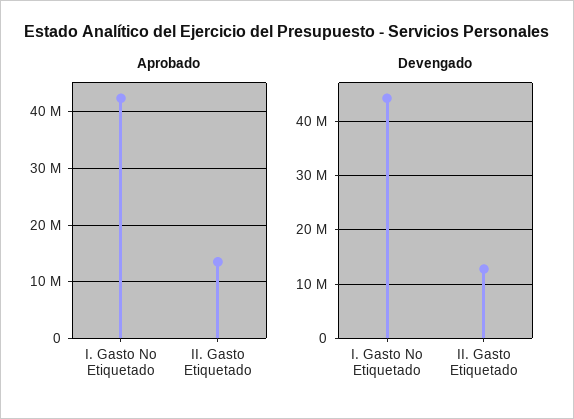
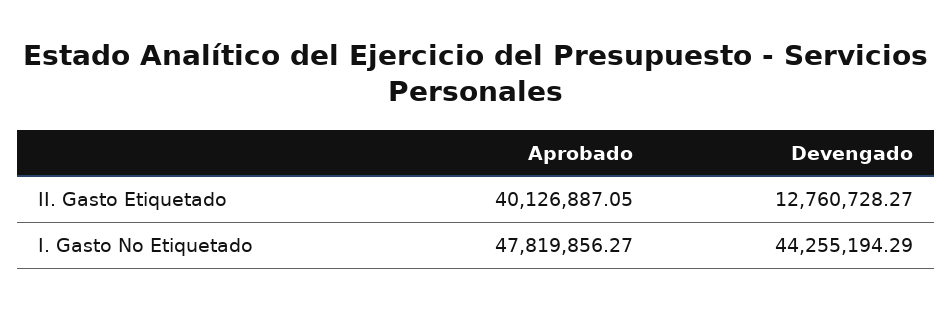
Aprobado, I. Gasto No Etiquetado: 42000000 -> 47819856.27
Aprobado, II. Gasto Etiquetado: 14000000 -> 40126887.05

